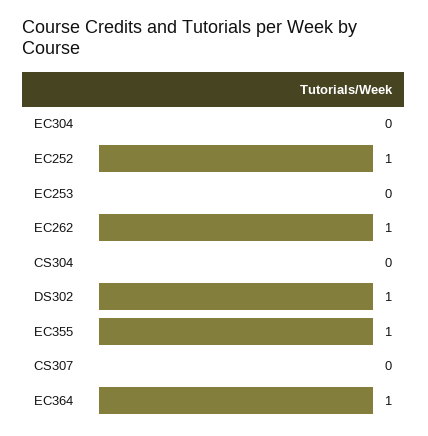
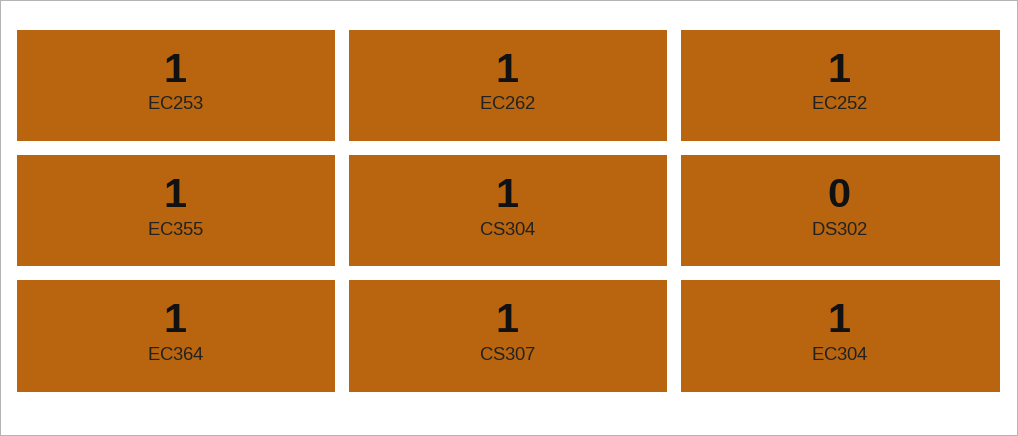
EC304: 0 -> 1
EC253: 0 -> 1
CS304: 0 -> 1
DS302: 1 -> 0
CS307: 0 -> 1

